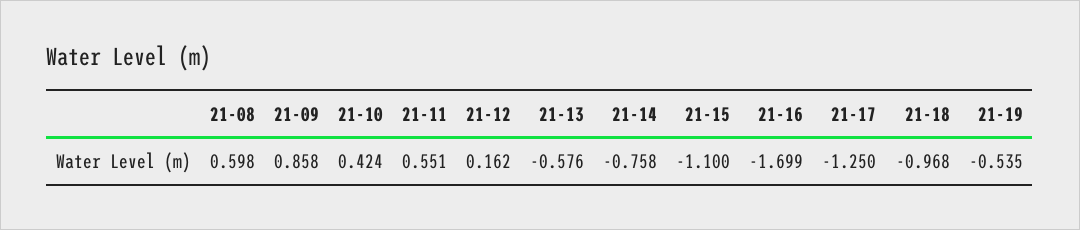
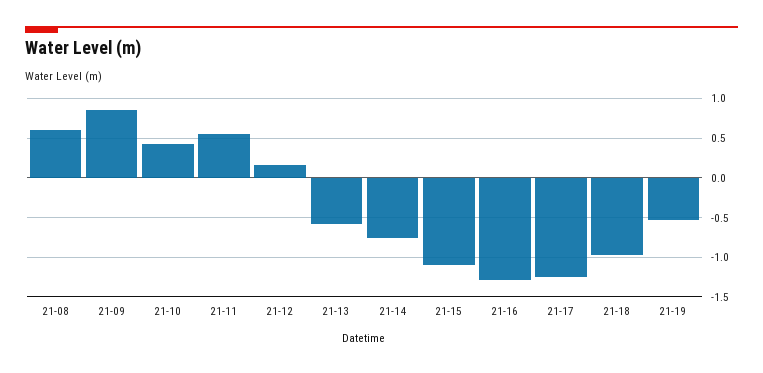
21-16: -1.699 -> -1.3

